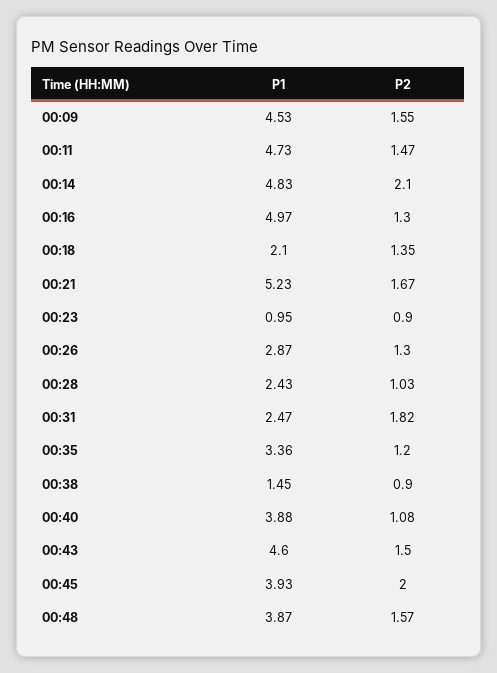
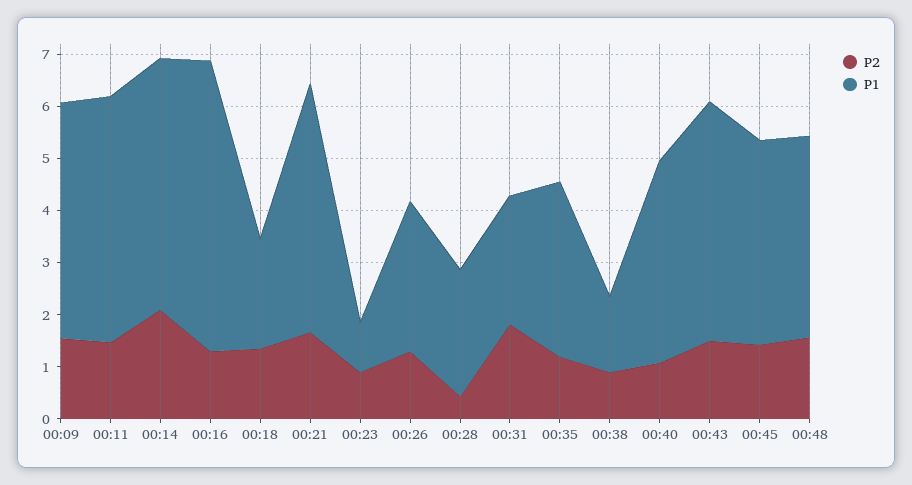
P1, 00:16: 4.97 -> 5.6
P1, 00:21: 5.23 -> 4.8
P2, 00:28: 1.03 -> 0.4
P2, 00:45: 2 -> 1.4

